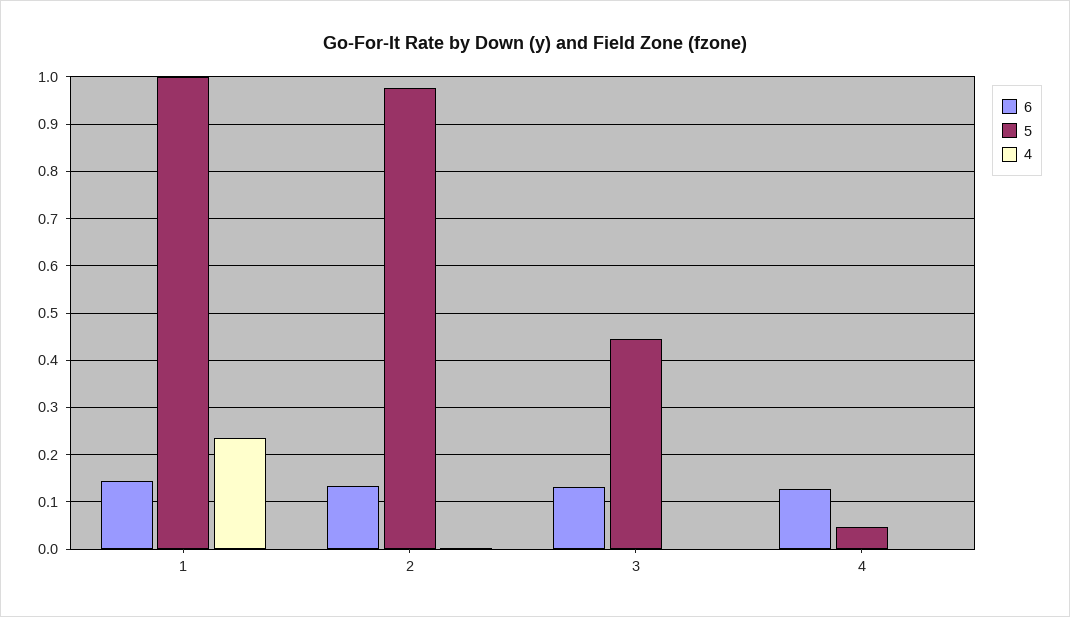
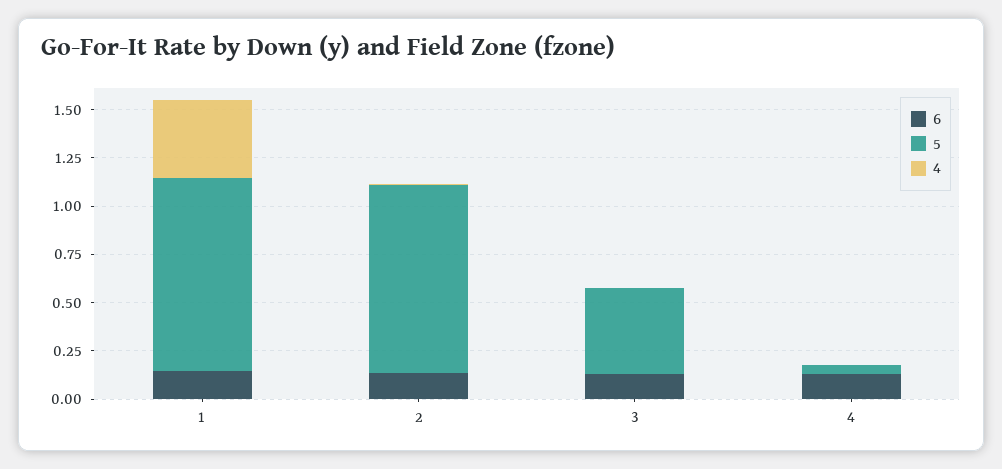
4, 1: 0.24 -> 0.4

